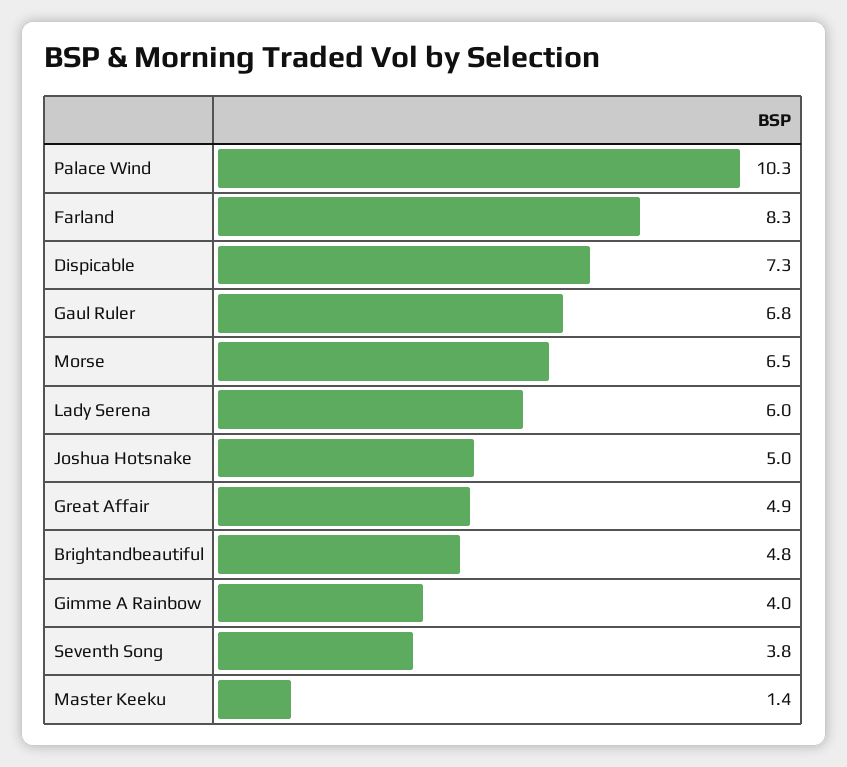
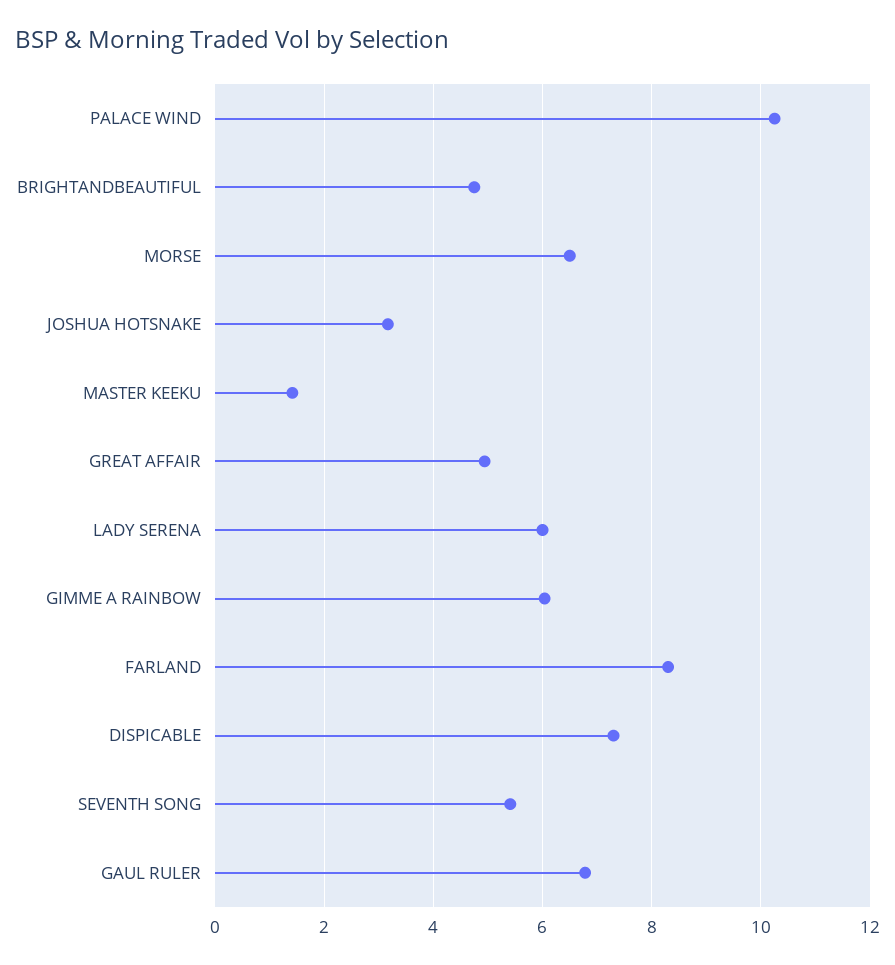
Joshua Hotsnake: 5 -> 3.2
Gimme A Rainbow: 4 -> 6
Seventh Song: 3.8 -> 5.4

